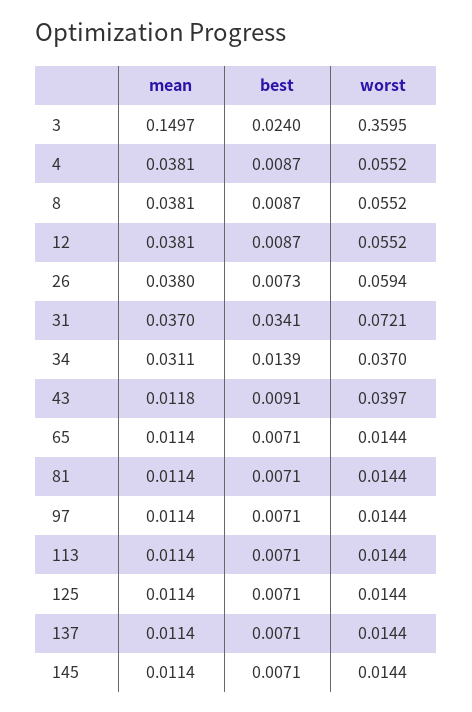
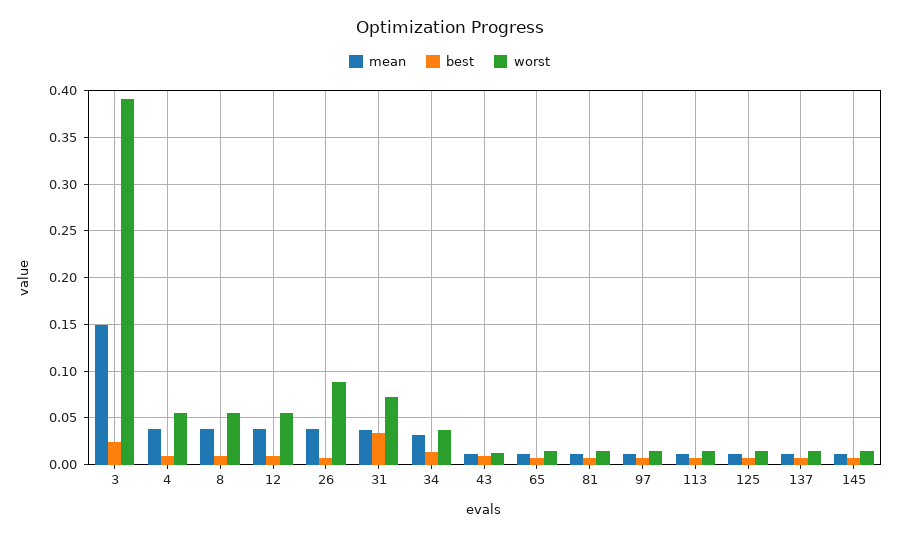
worst, 3: 0.3595 -> 0.39
worst, 26: 0.0594 -> 0.09
worst, 43: 0.0397 -> 0.01

